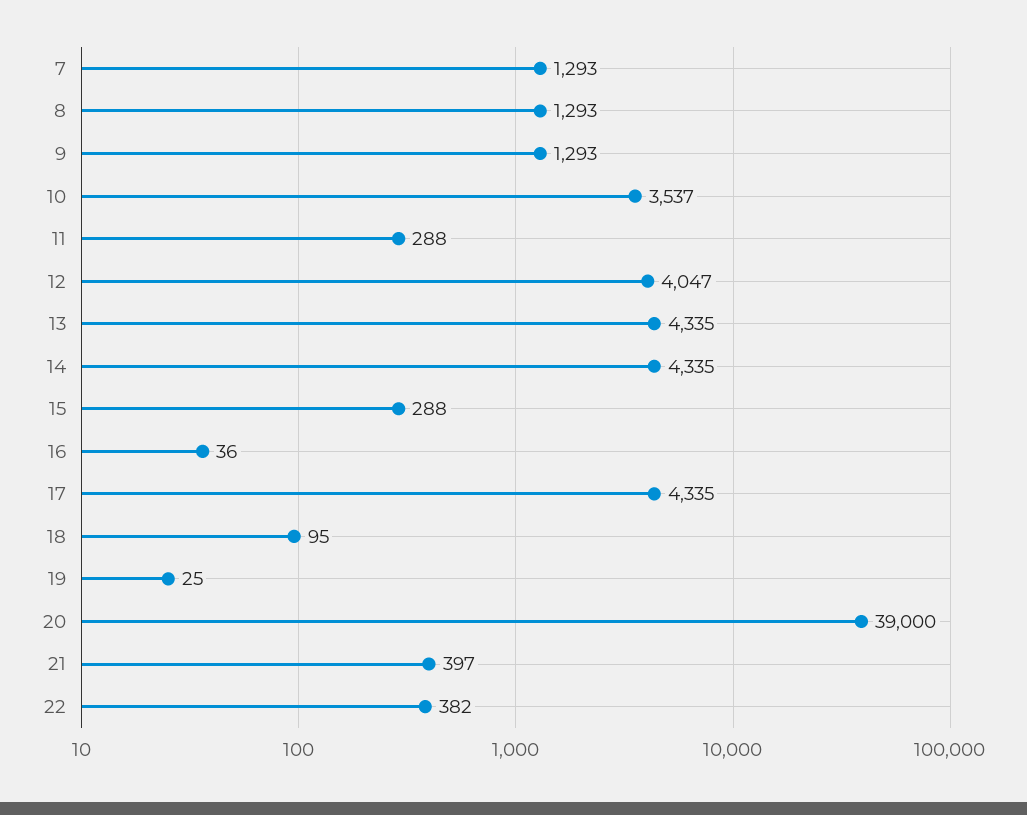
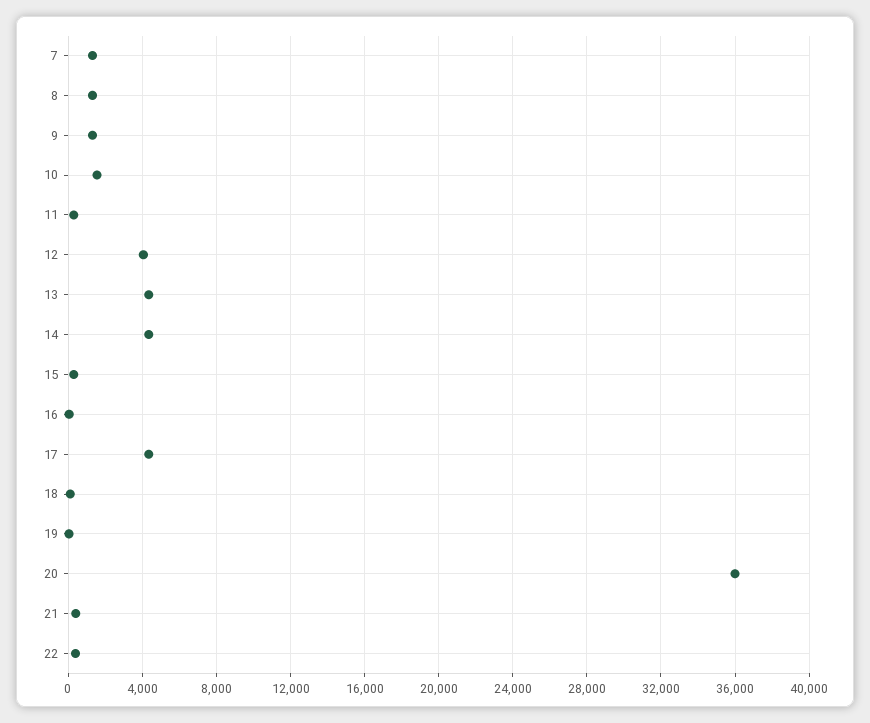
10: 3537 -> 1500
20: 39000 -> 36000

